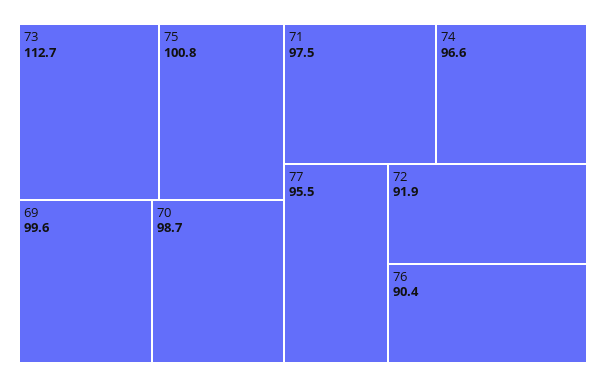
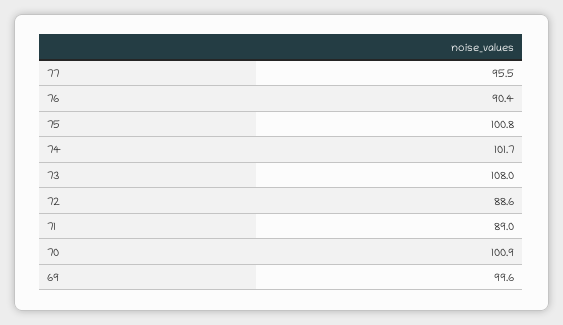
73: 112.7 -> 108
70: 98.7 -> 100.9
71: 97.5 -> 89
74: 96.6 -> 101.7
72: 91.9 -> 88.6

